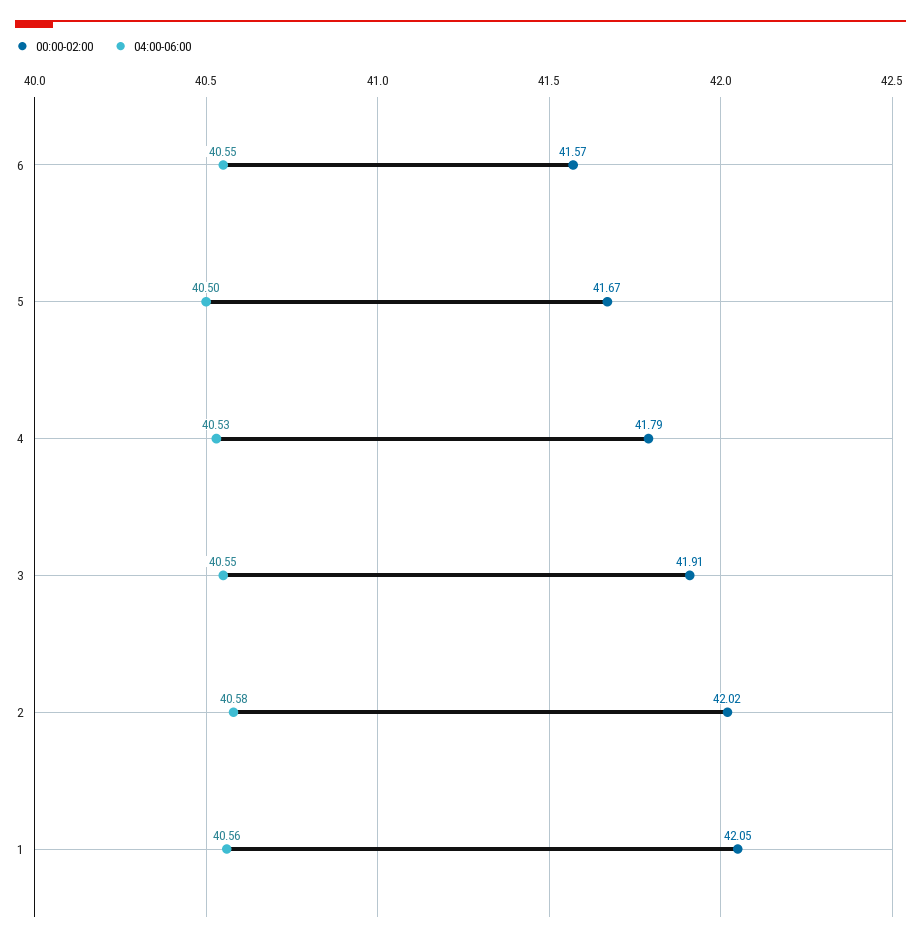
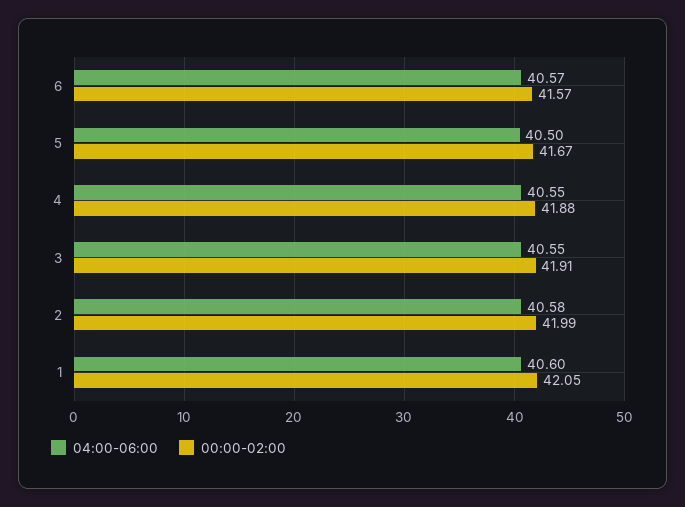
04:00-06:00, 6: 40.55 -> 40.57
00:00-02:00, 4: 41.79 -> 41.88
04:00-06:00, 4: 40.53 -> 40.55
00:00-02:00, 2: 42.02 -> 41.99
04:00-06:00, 1: 40.56 -> 40.6

